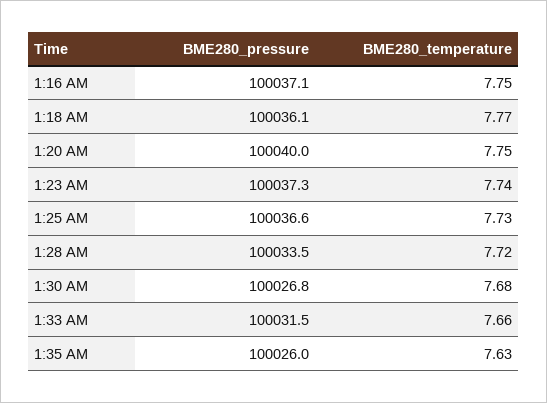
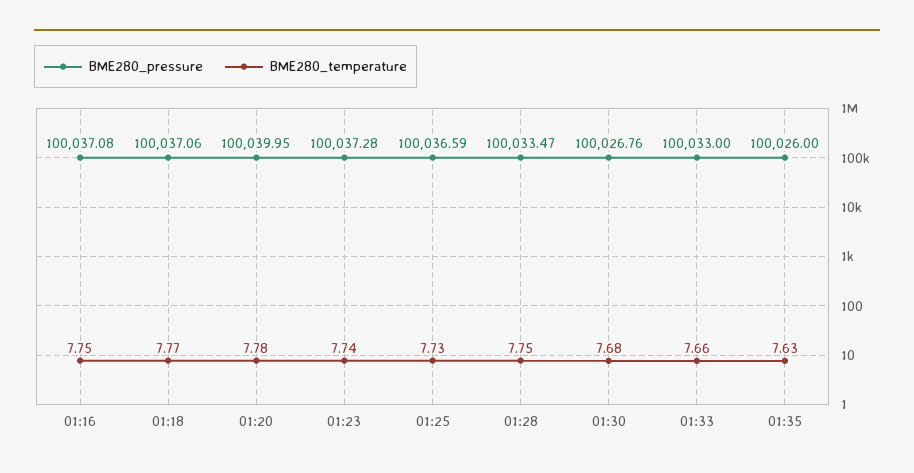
BME280_pressure, 1:18 AM: 100036.1 -> 100037.06
BME280_temperature, 1:20 AM: 7.75 -> 7.78
BME280_temperature, 1:28 AM: 7.72 -> 7.75
BME280_pressure, 1:33 AM: 100031.5 -> 100033

